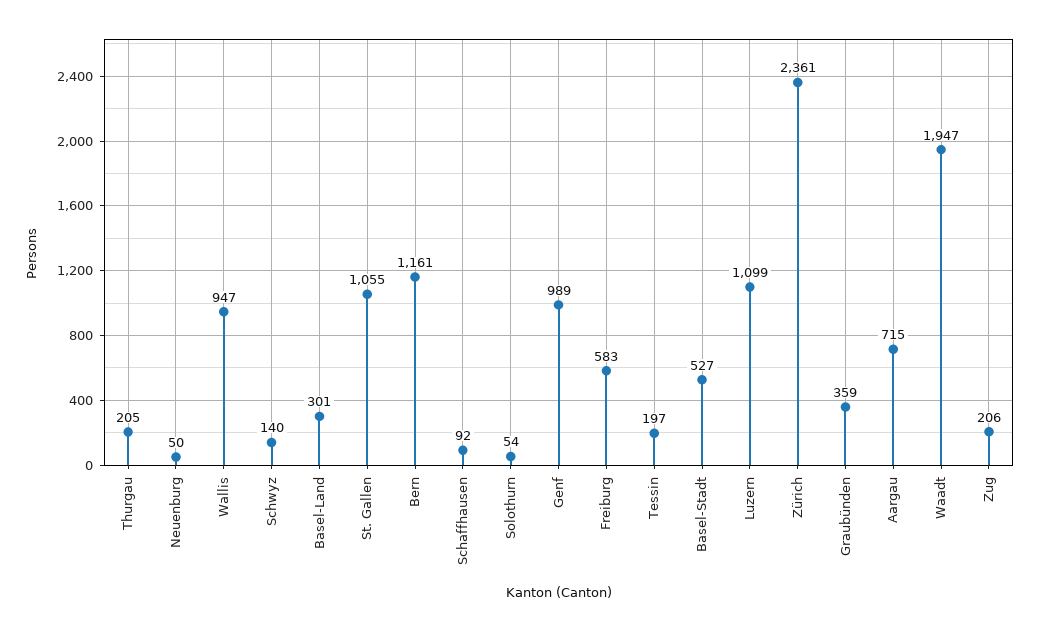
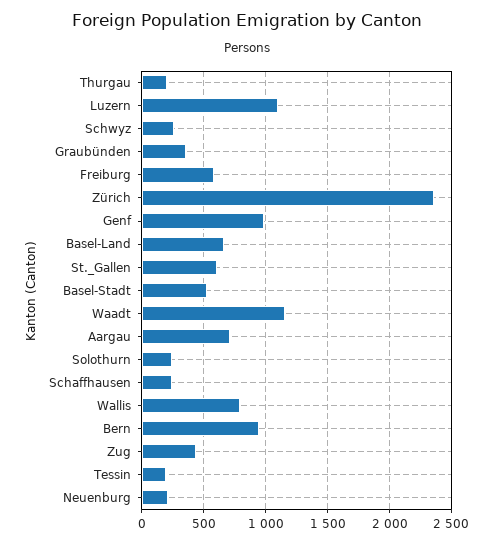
Neuenburg: 50 -> 200
Wallis: 947 -> 800
Schwyz: 140 -> 250
Basel-Land: 301 -> 650
St. Gallen: 1055 -> 600
Bern: 1161 -> 950
Schaffhausen: 92 -> 250
Solothurn: 54 -> 250
Waadt: 1947 -> 1150
Zug: 206 -> 450

